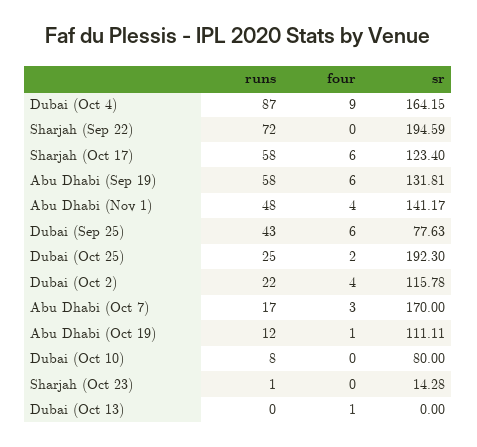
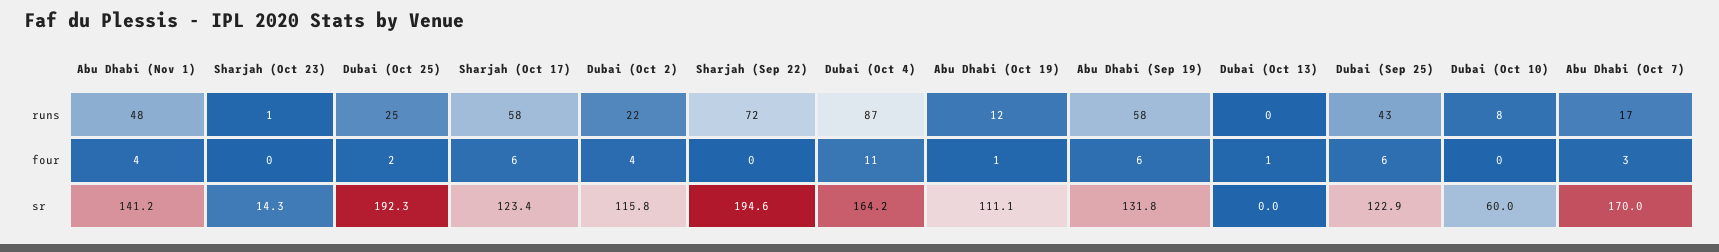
four, Dubai (Oct 4): 9 -> 11
sr, Dubai (Sep 25): 77.63 -> 122.9
sr, Dubai (Oct 10): 80 -> 60

